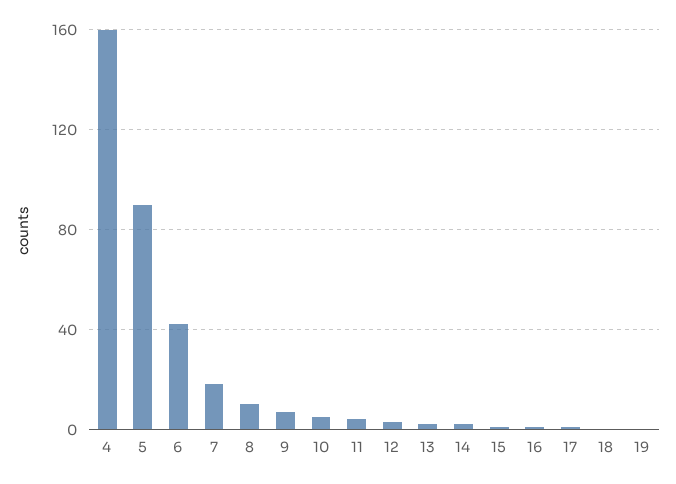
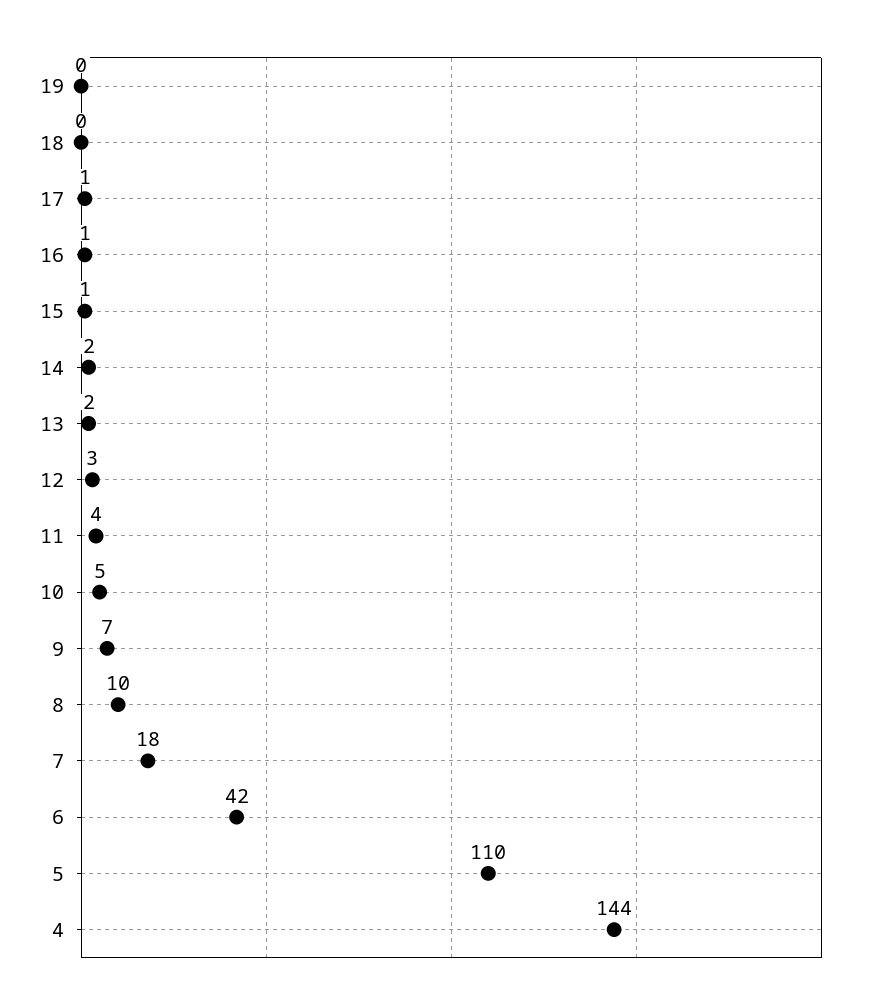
4: 160 -> 144
5: 90 -> 110

